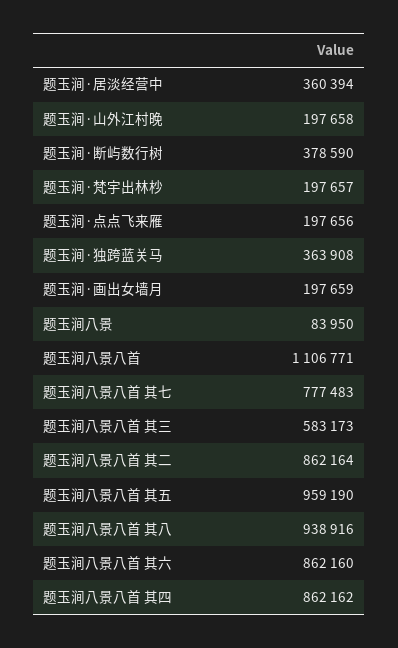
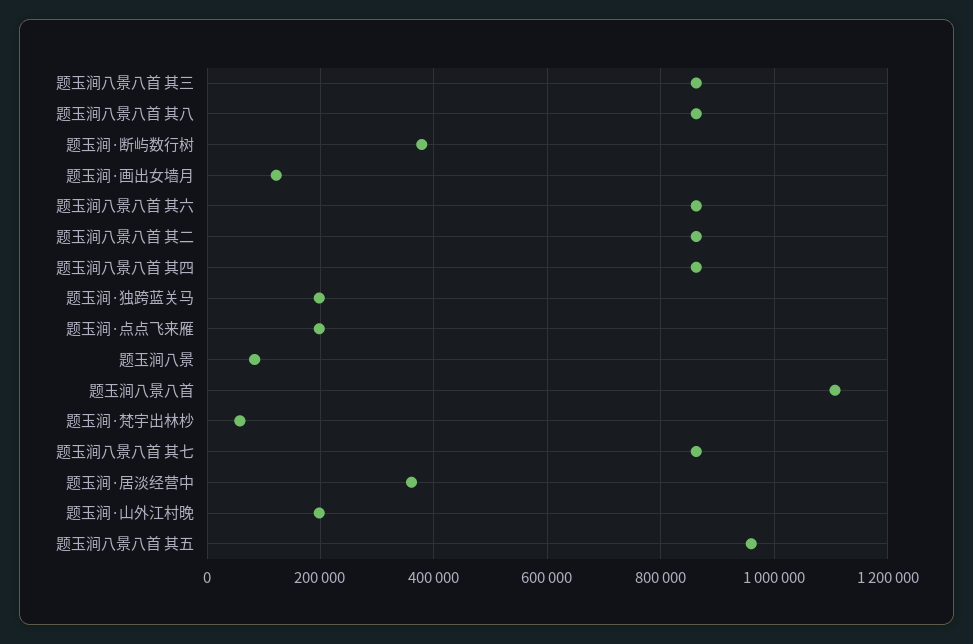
题玉涧·梵宇出林杪: 197657 -> 60000
题玉涧·独跨蓝关马: 363908 -> 200000
题玉涧·画出女墙月: 197659 -> 120000
题玉涧八景八首 其七: 777483 -> 860000
题玉涧八景八首 其三: 583173 -> 860000
题玉涧八景八首 其八: 938916 -> 860000

